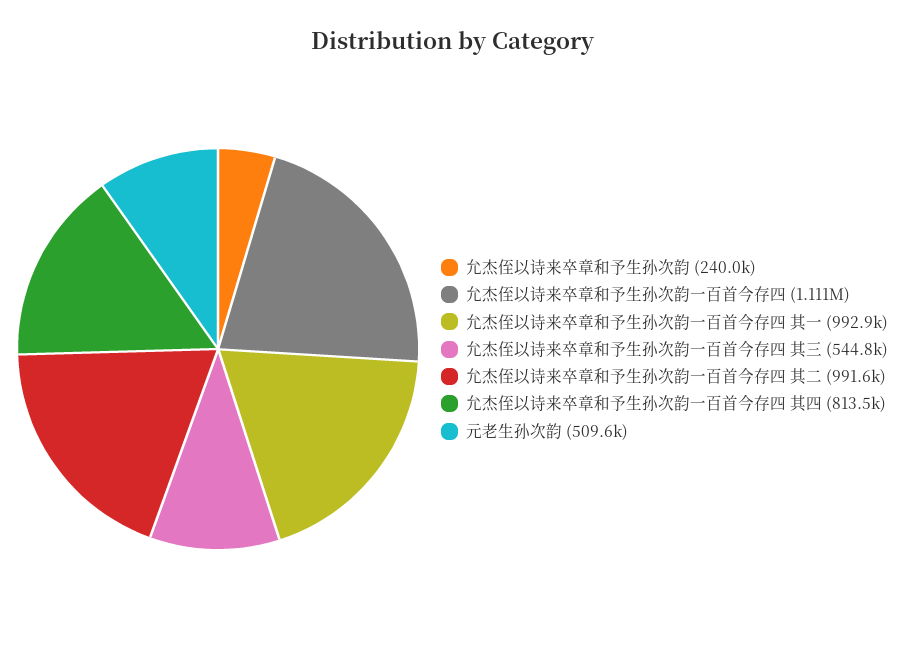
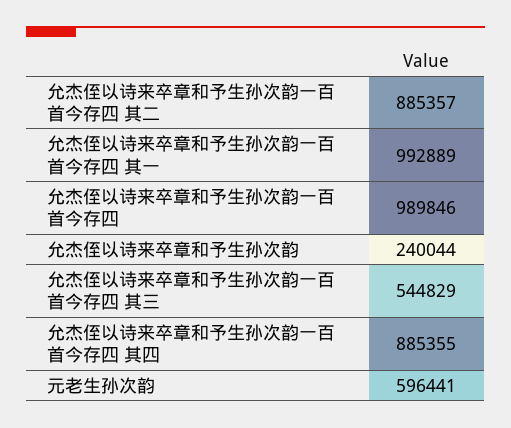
允杰侄以诗来卒章和予生孙次韵一百首今存四: 1111000 -> 989846
允杰侄以诗来卒章和予生孙次韵一百首今存四 其二: 991600 -> 885357
允杰侄以诗来卒章和予生孙次韵一百首今存四 其四: 813500 -> 885355
元老生孙次韵: 509600 -> 596441

